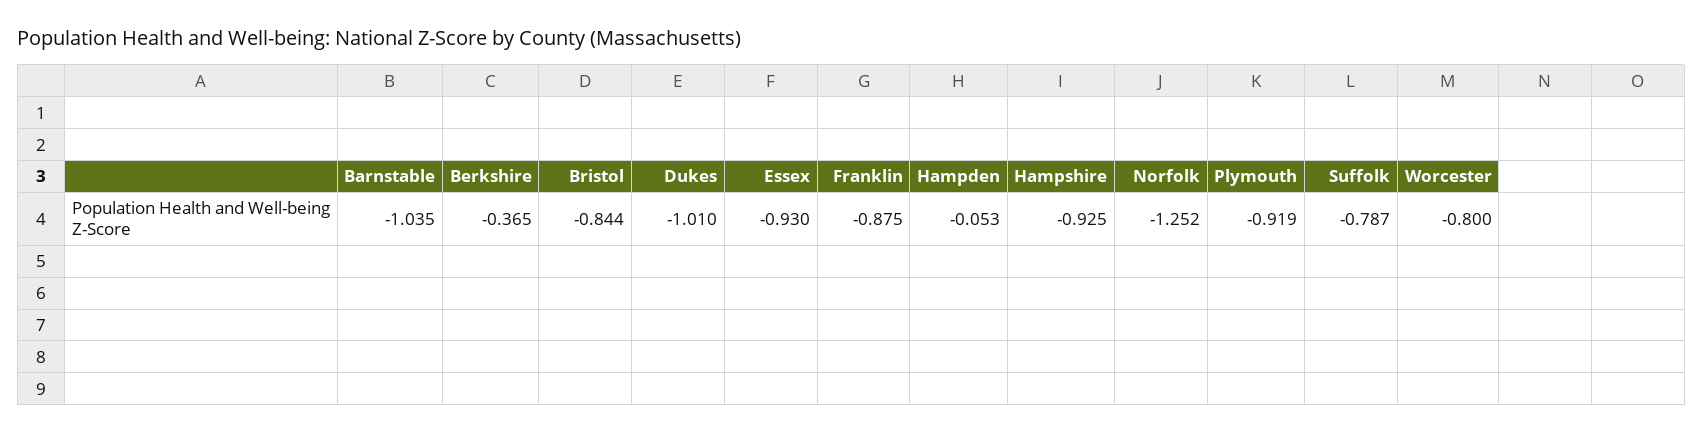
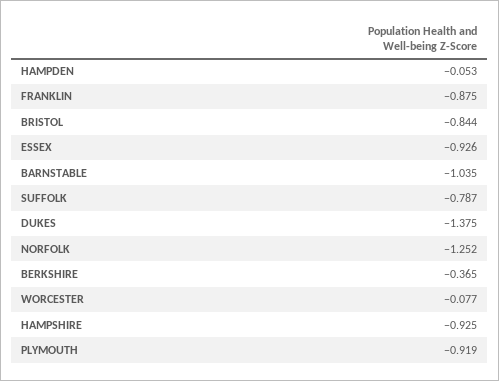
Dukes: -1.01 -> -1.375
Essex: -0.93 -> -0.926
Worcester: -0.8 -> -0.077

